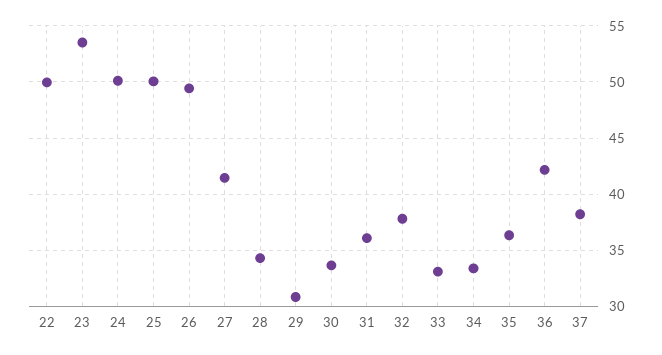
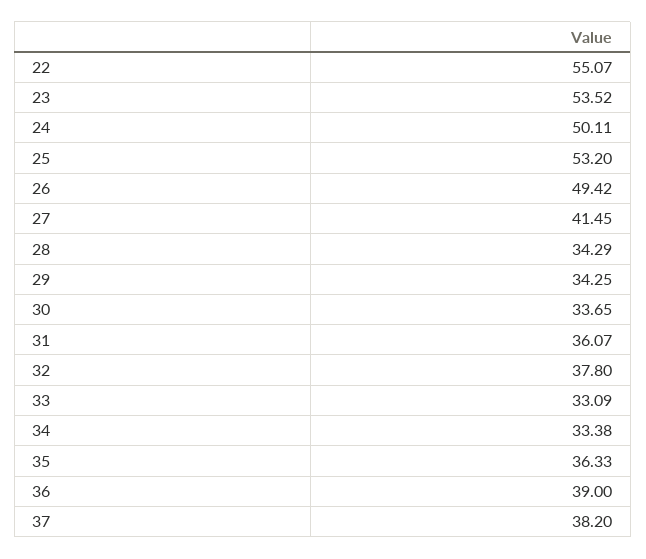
22: 50 -> 55.07
25: 50 -> 53.2
29: 31 -> 34.25
36: 42 -> 39

